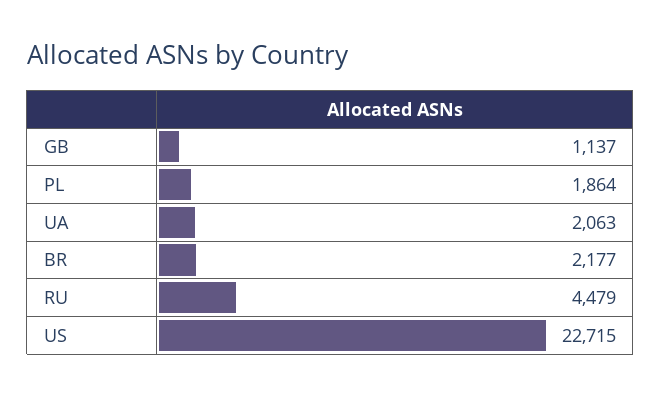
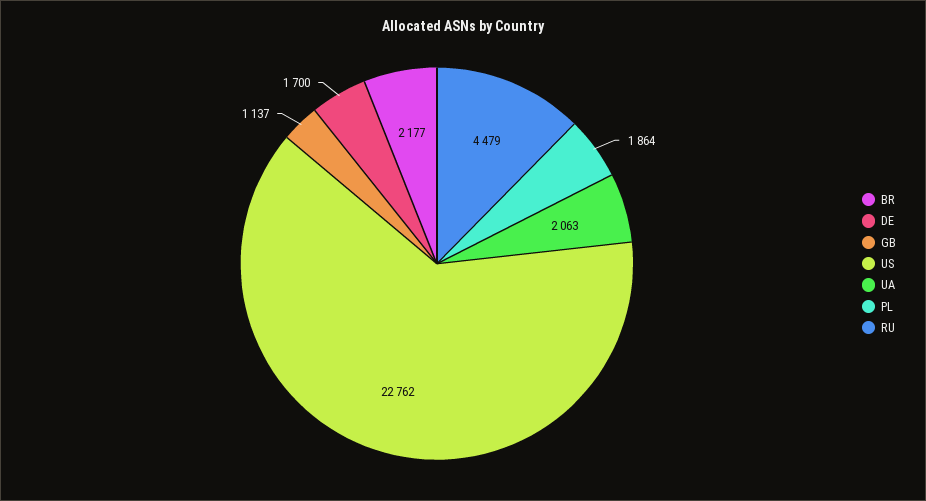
US: 22715 -> 22762
DE: none -> 1700

